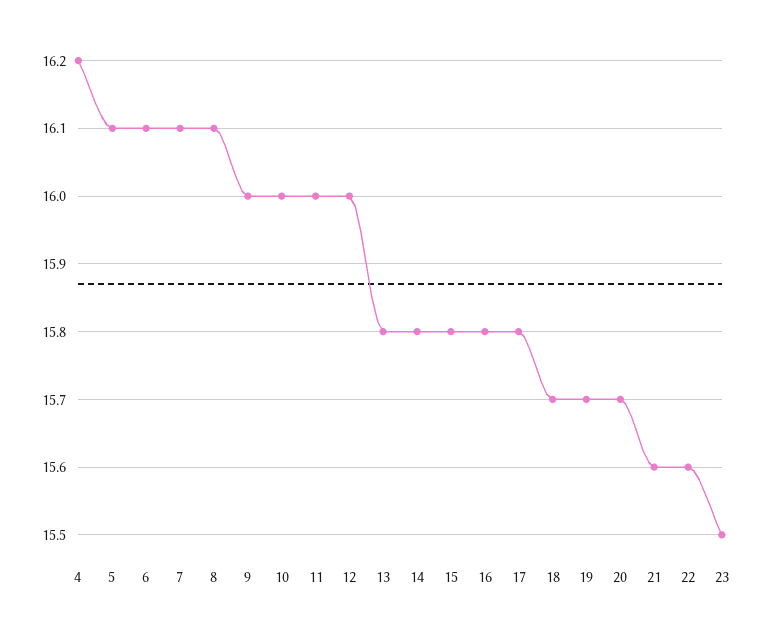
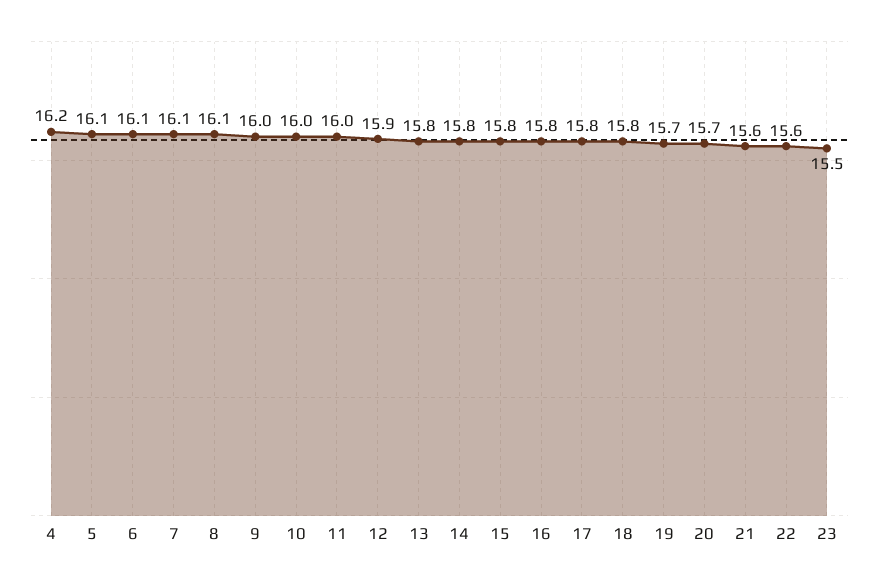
12: 16 -> 15.9
18: 15.7 -> 15.8

